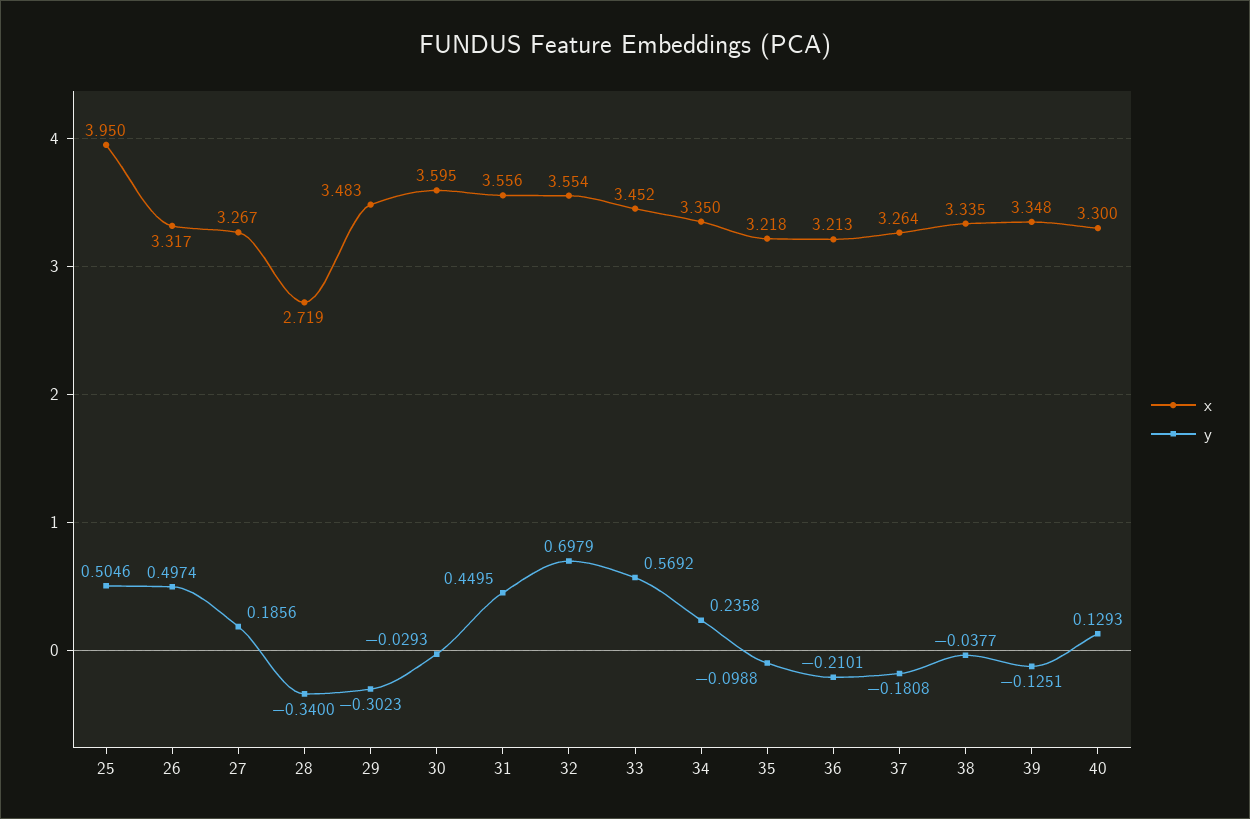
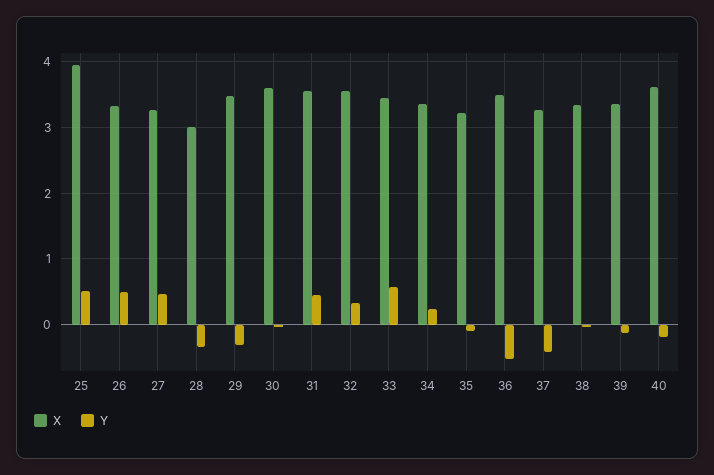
y, 27: 0.1856 -> 0.5
x, 28: 2.719 -> 3
y, 32: 0.6979 -> 0.3
x, 36: 3.213 -> 3.5
y, 36: -0.2101 -> -0.5
y, 37: -0.1808 -> -0.4
x, 40: 3.3 -> 3.6
y, 40: 0.1293 -> -0.2

